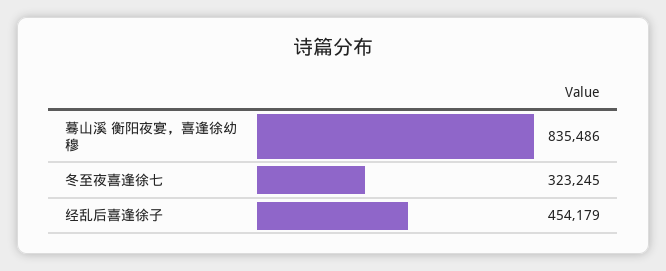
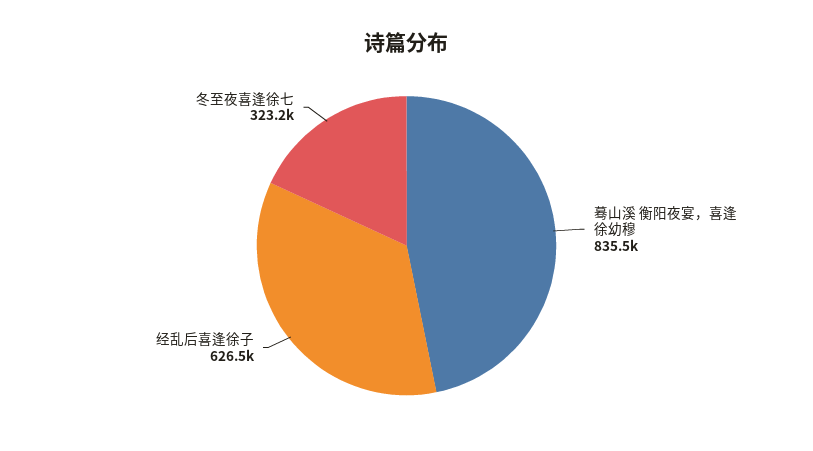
经乱后喜逢徐子: 454179 -> 626500

